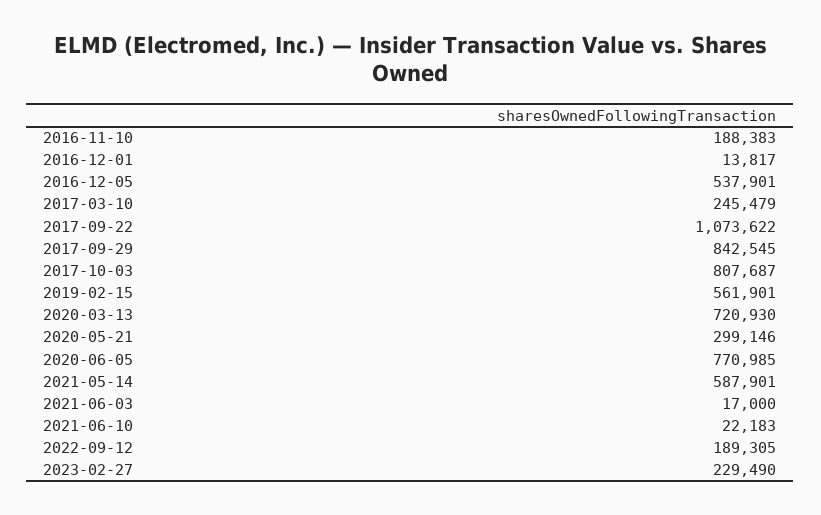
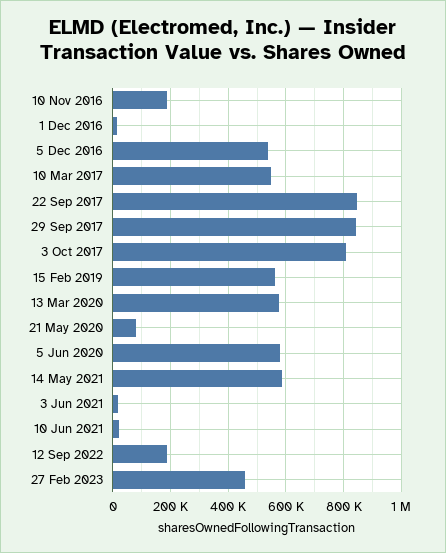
2017-03-10: 245479 -> 550000
2017-09-22: 1073622 -> 850000
2020-03-13: 720930 -> 575000
2020-05-21: 299146 -> 75000
2020-06-05: 770985 -> 575000
2023-02-27: 229490 -> 450000

